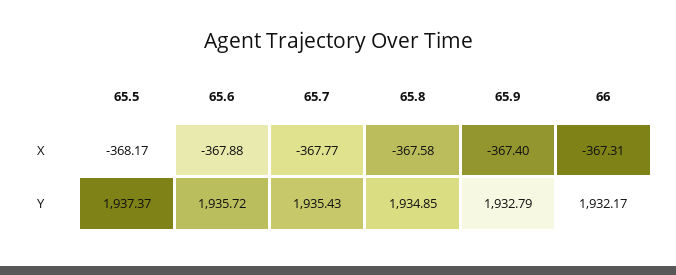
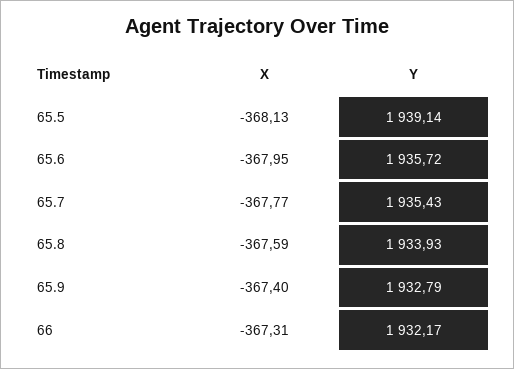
65.5, X: -368.17 -> -368.13
65.6, X: -367.88 -> -367.95
65.8, X: -367.58 -> -367.59
65.5, Y: 1937.37 -> 1939.14
65.8, Y: 1934.85 -> 1933.93

